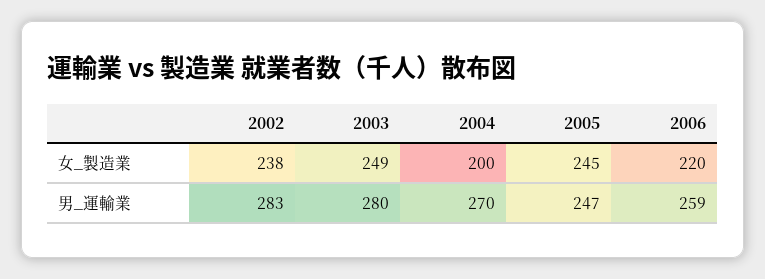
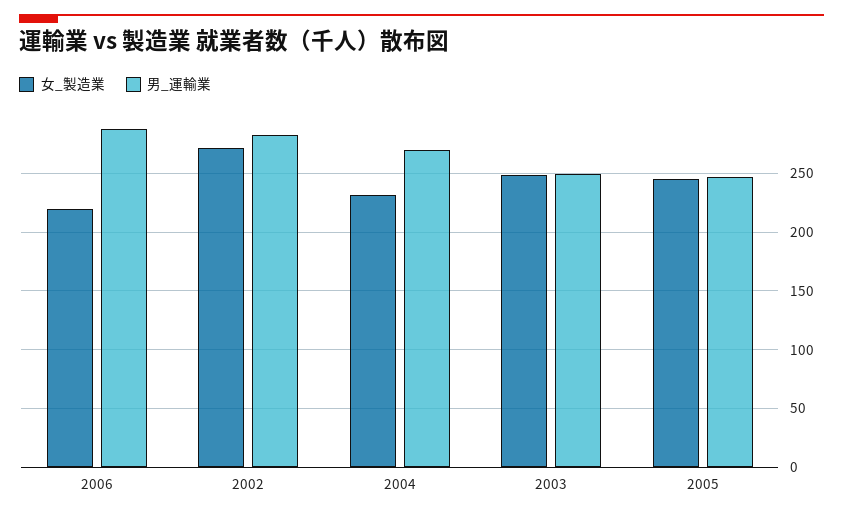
女_製造業, 2002: 238 -> 270
女_製造業, 2004: 200 -> 230
男_運輸業, 2003: 280 -> 250
男_運輸業, 2006: 259 -> 290

